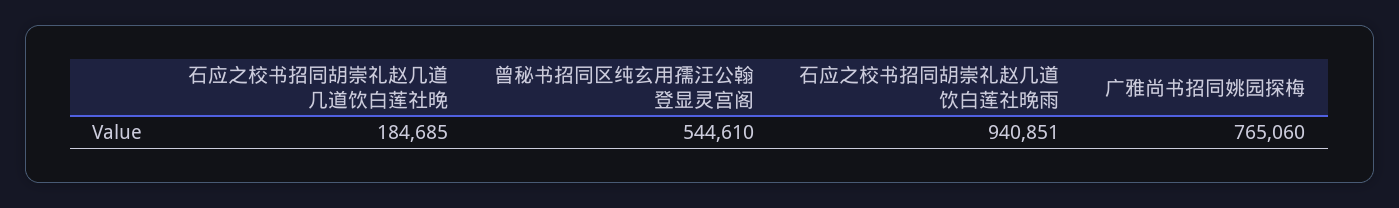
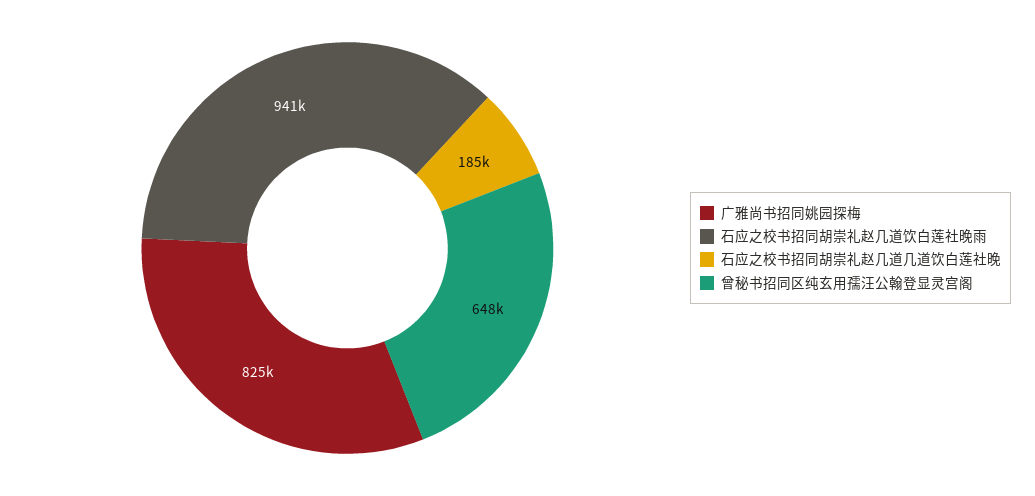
曾秘书招同区纯玄用孺汪公翰登显灵宫阁: 544610 -> 648000
广雅尚书招同姚园探梅: 765060 -> 825000

